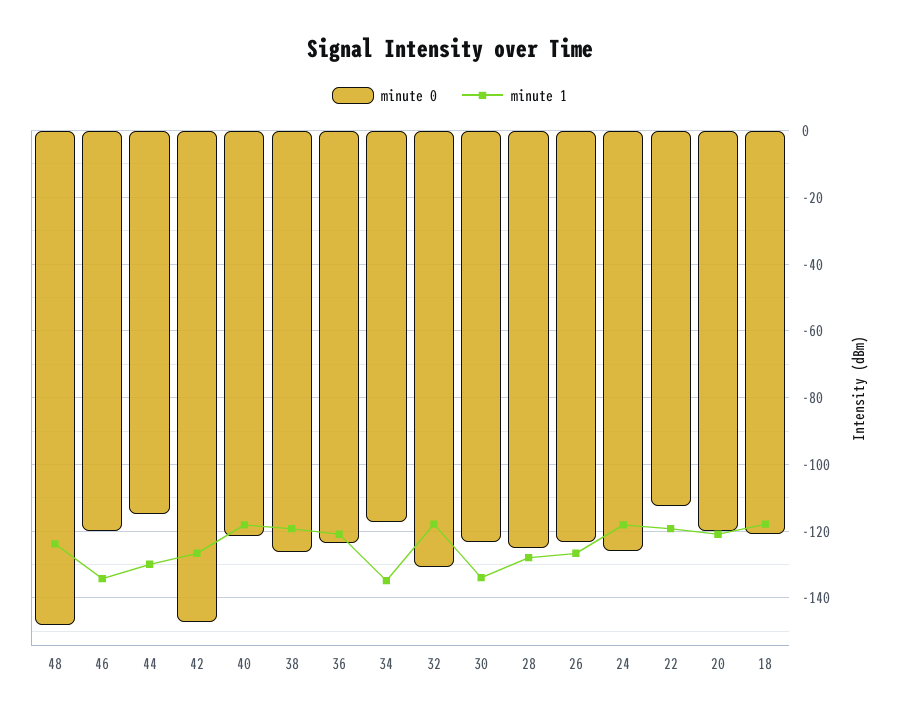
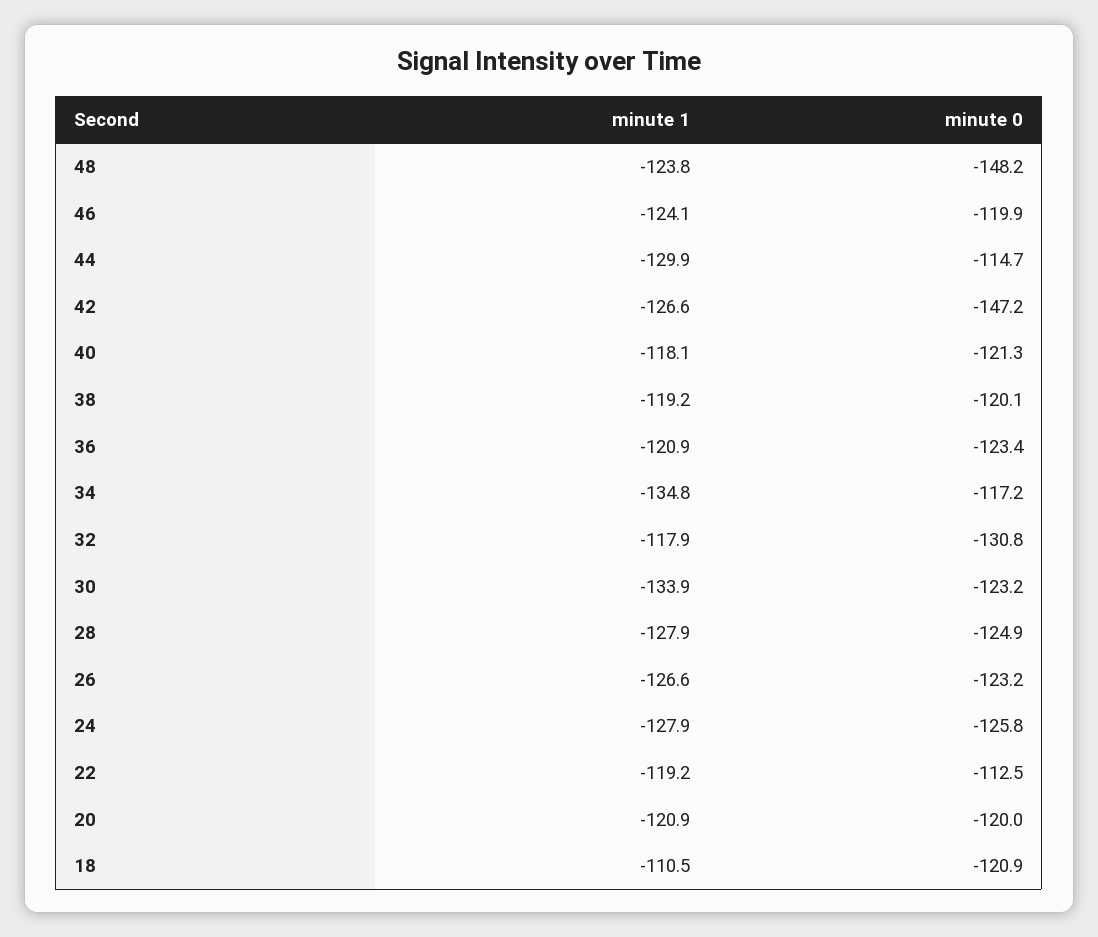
minute 1, 46: -134 -> -124.1
minute 0, 38: -126 -> -120.1
minute 1, 24: -118 -> -127.9
minute 1, 18: -118 -> -110.5

